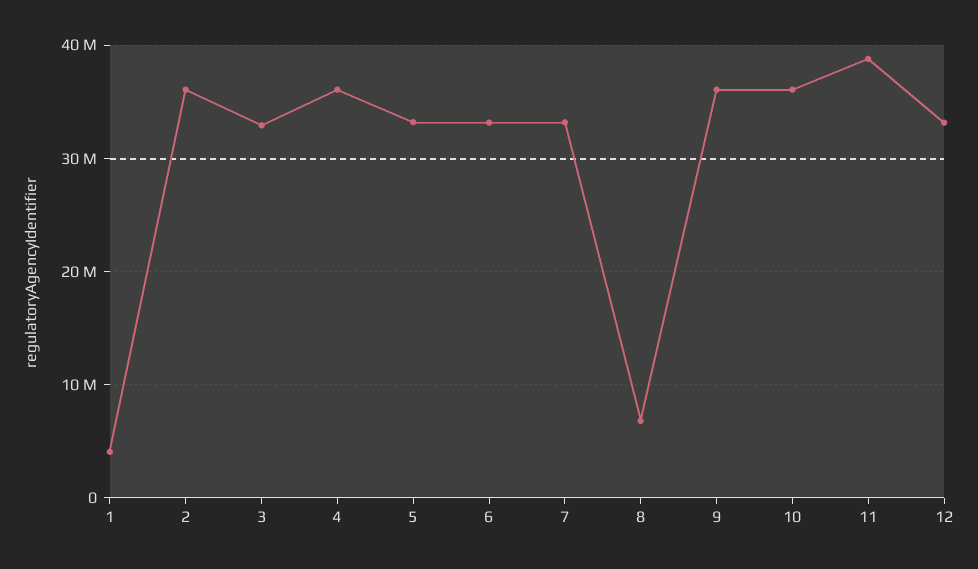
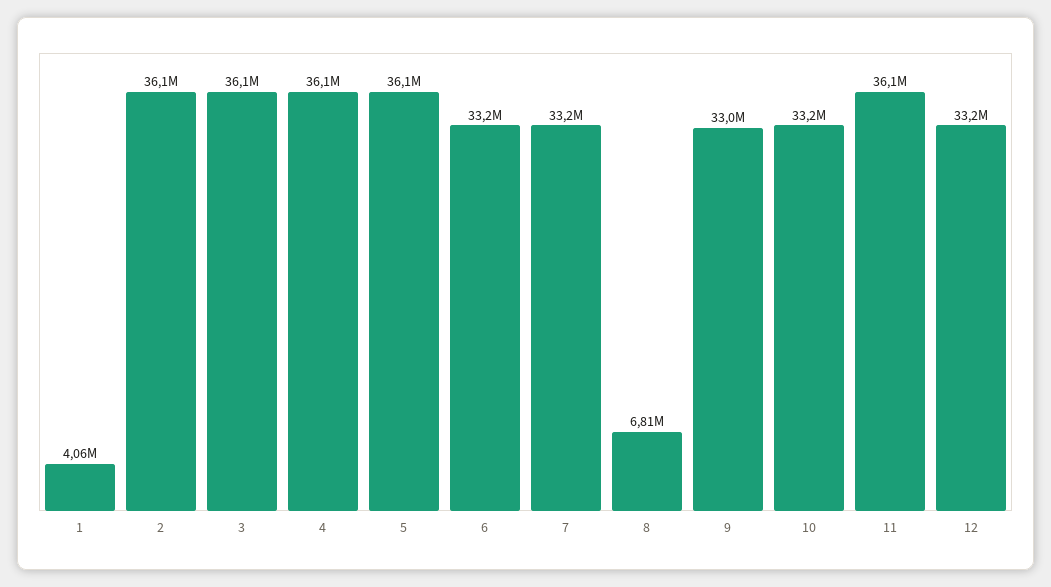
3: 33000000 -> 36100000
5: 33000000 -> 36100000
9: 36000000 -> 33000000
10: 36000000 -> 33200000
11: 39000000 -> 36100000

